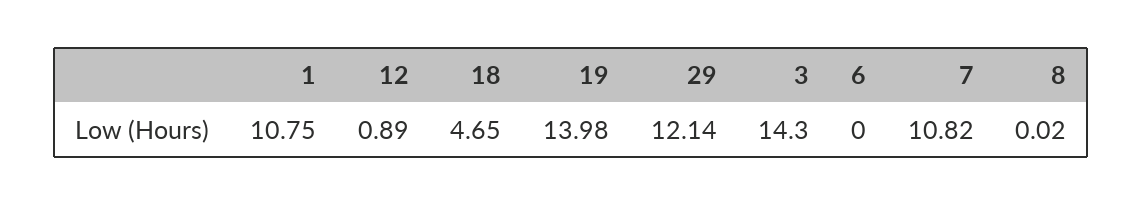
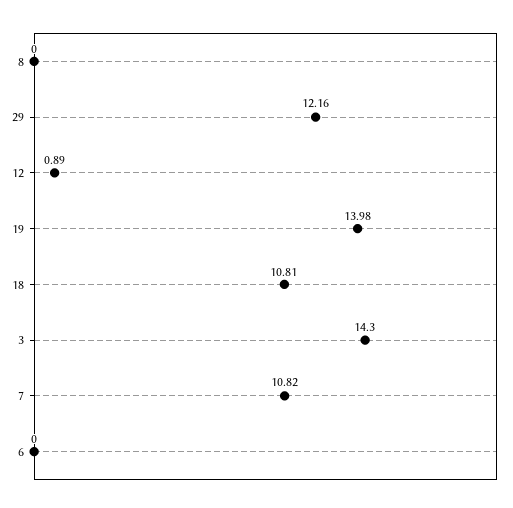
1: 10.75 -> none
18: 4.65 -> 10.81
29: 12.14 -> 12.16
8: 0.02 -> 0

